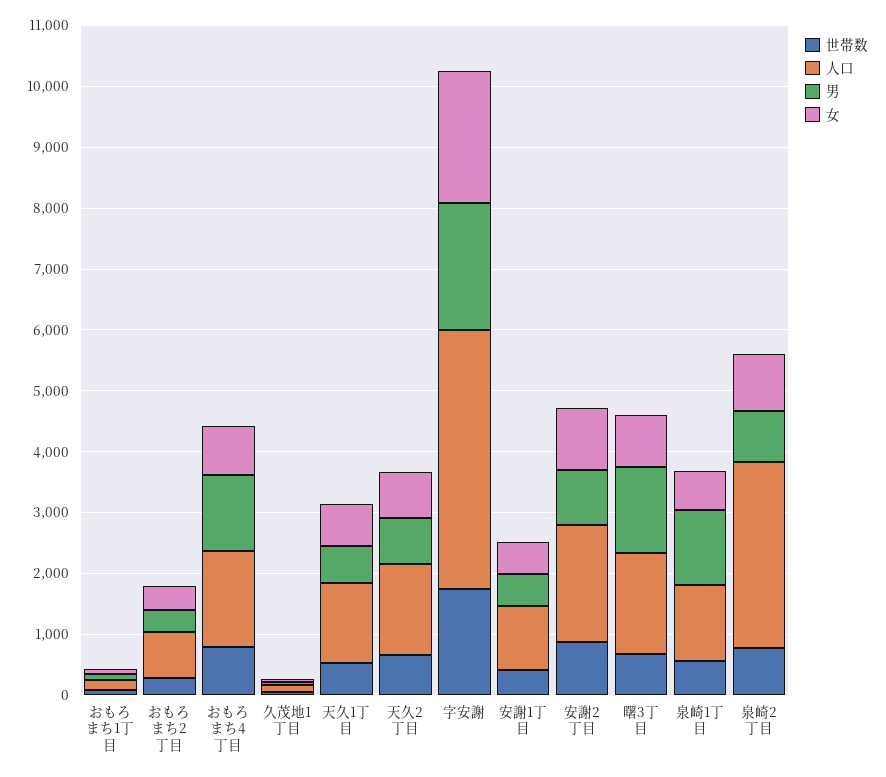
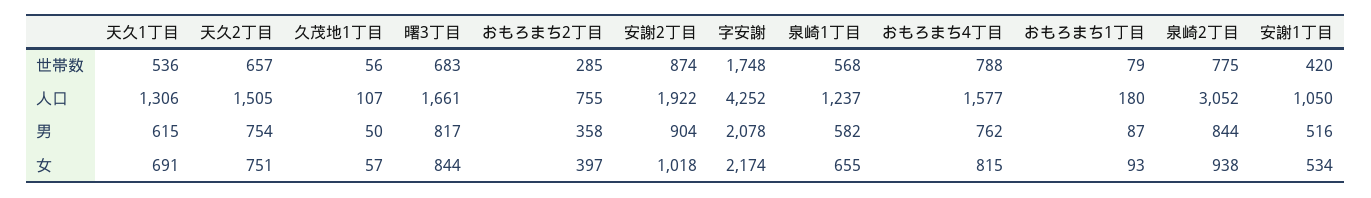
男, おもろまち4丁目: 1200 -> 762
男, 曙3丁目: 1400 -> 817
男, 泉崎1丁目: 1200 -> 582

